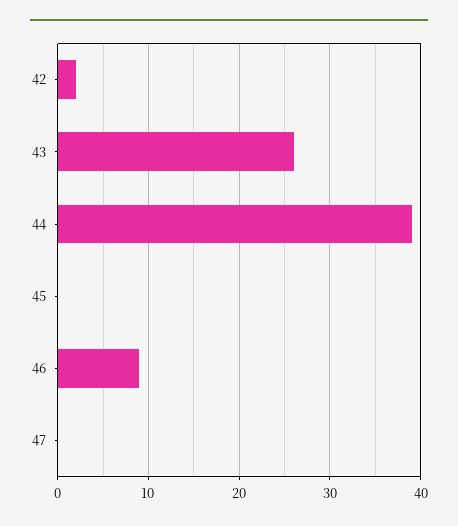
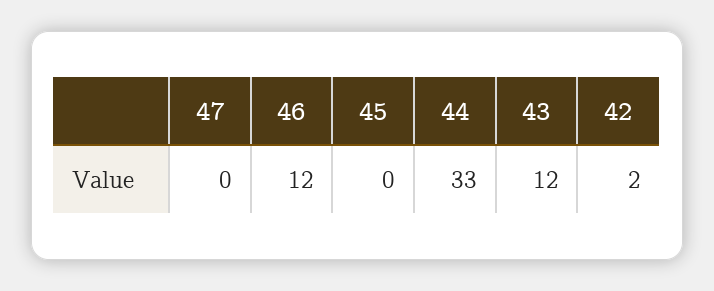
43: 26 -> 12
44: 39 -> 33
46: 9 -> 12

